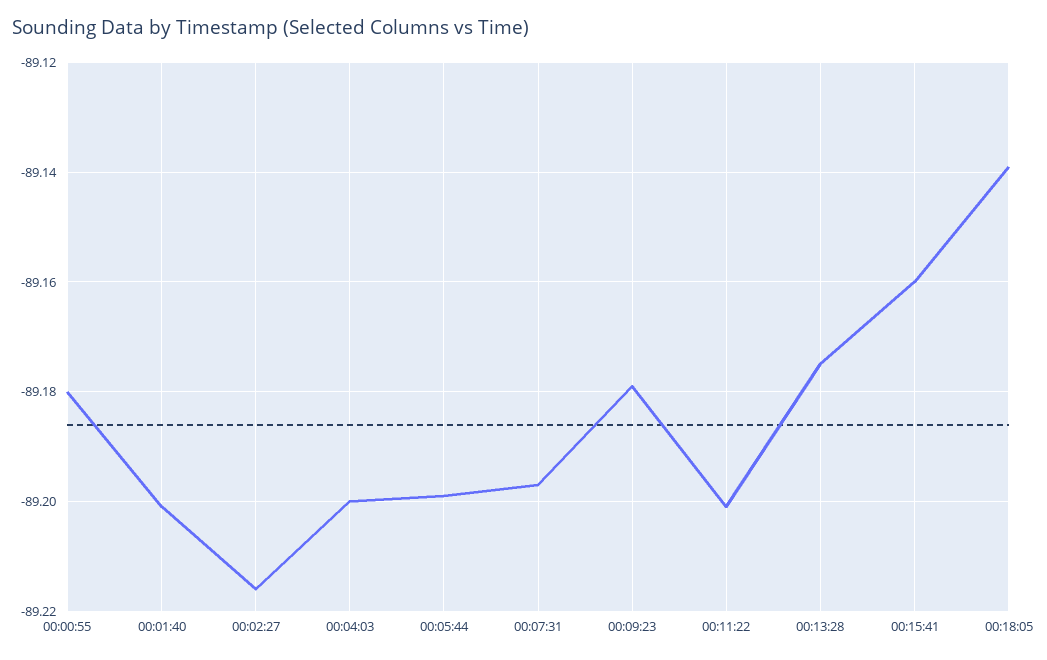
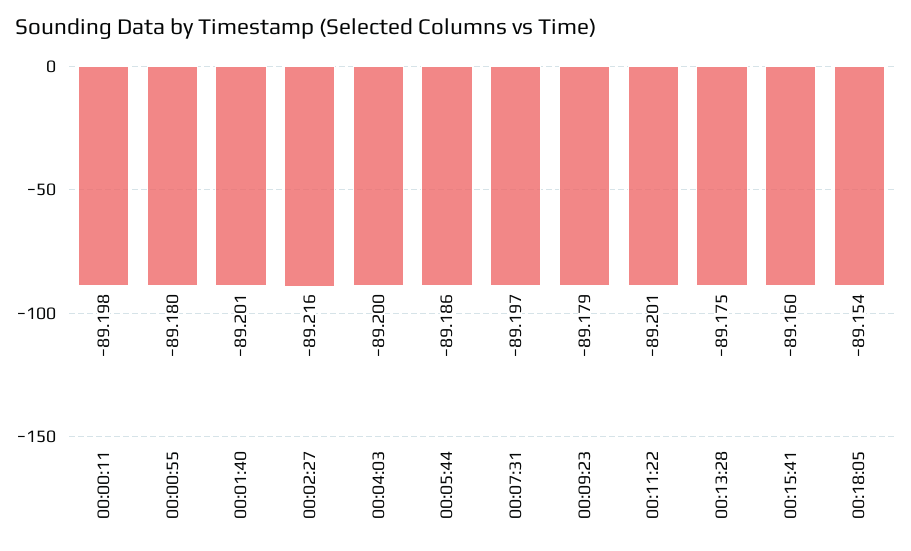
00:05:44: -89.2 -> -89.186
00:18:05: -89.14 -> -89.154
00:00:11: none -> -89.198

